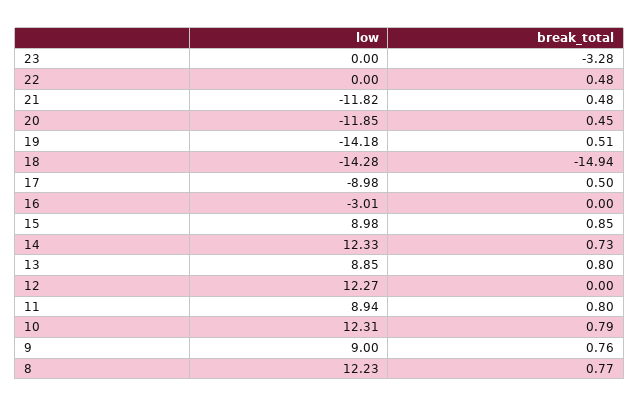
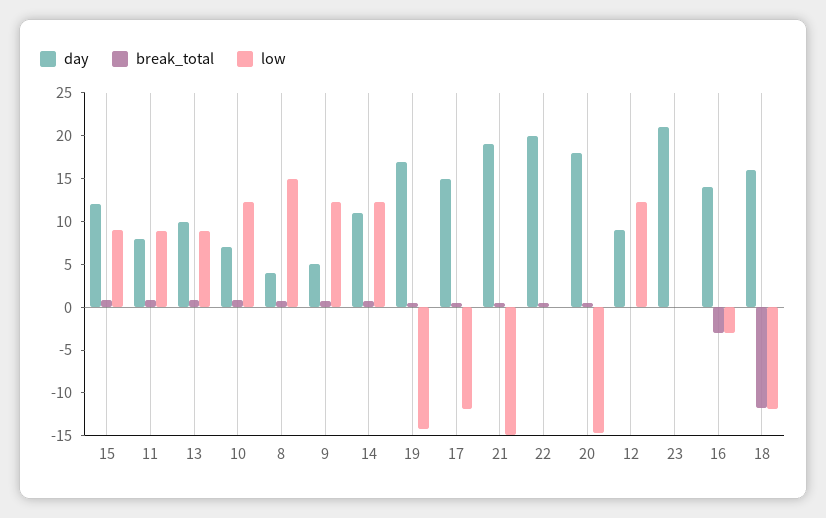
break_total, 23: -3.28 -> 0
low, 21: -11.82 -> -15
low, 20: -11.85 -> -15
low, 18: -14.28 -> -12
break_total, 18: -14.94 -> -12
low, 17: -8.98 -> -12
break_total, 16: 0 -> -3
low, 9: 9 -> 12
low, 8: 12.23 -> 15
day, 15: none -> 12
day, 11: none -> 8
day, 13: none -> 10
day, 10: none -> 7
day, 8: none -> 4
day, 9: none -> 5
day, 14: none -> 11
day, 19: none -> 17
day, 17: none -> 15
day, 21: none -> 19
day, 22: none -> 20
day, 20: none -> 18
day, 12: none -> 9
day, 23: none -> 21
day, 16: none -> 14
day, 18: none -> 16

